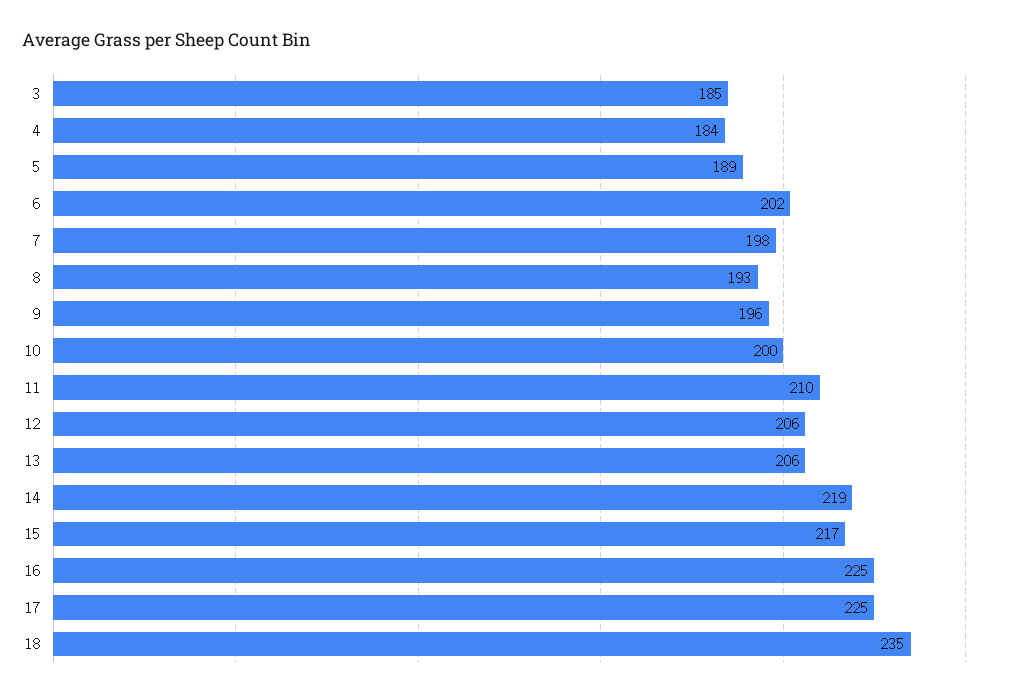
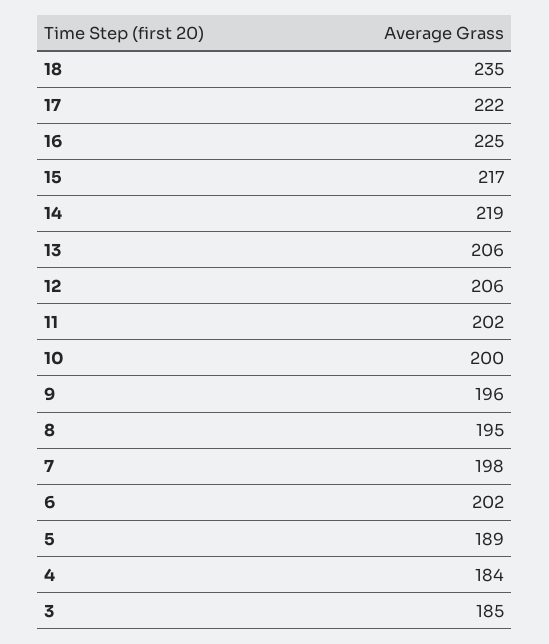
8: 193 -> 195
11: 210 -> 202
17: 225 -> 222

